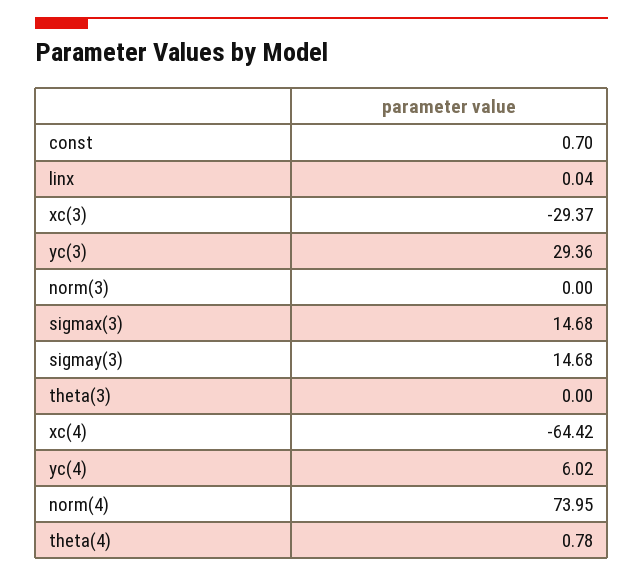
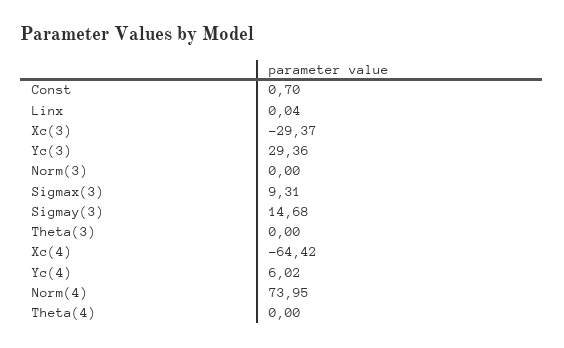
sigmax(3): 14.68 -> 9.31
theta(4): 0.78 -> 0

